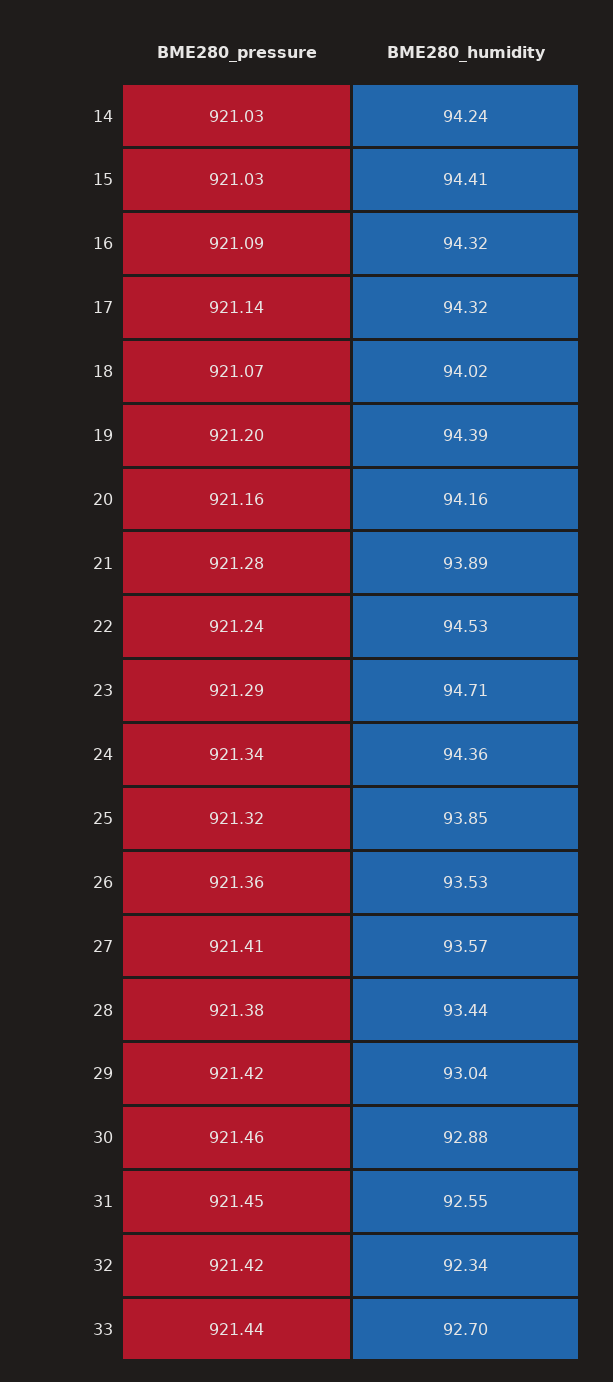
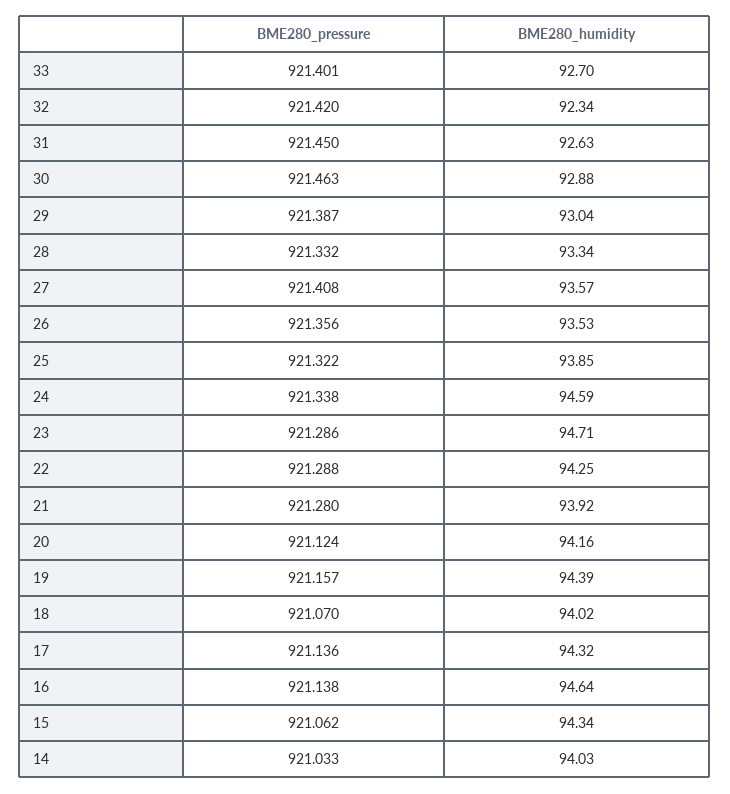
BME280_humidity, 14: 94.24 -> 94.03
BME280_pressure, 15: 921.03 -> 921.062
BME280_humidity, 15: 94.41 -> 94.34
BME280_pressure, 16: 921.09 -> 921.138
BME280_humidity, 16: 94.32 -> 94.64
BME280_pressure, 19: 921.2 -> 921.157
BME280_pressure, 20: 921.16 -> 921.124
BME280_humidity, 21: 93.89 -> 93.92
BME280_pressure, 22: 921.24 -> 921.288
BME280_humidity, 22: 94.53 -> 94.25
BME280_humidity, 24: 94.36 -> 94.59
BME280_pressure, 28: 921.38 -> 921.332
BME280_humidity, 28: 93.44 -> 93.34
BME280_pressure, 29: 921.42 -> 921.387
BME280_humidity, 31: 92.55 -> 92.63
BME280_pressure, 33: 921.44 -> 921.401

